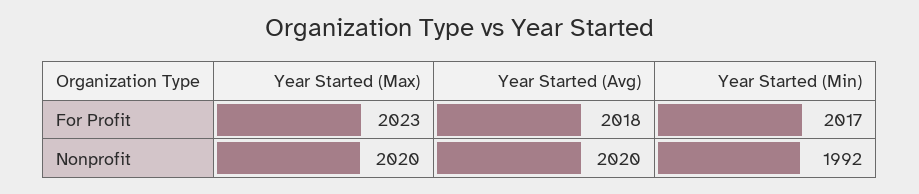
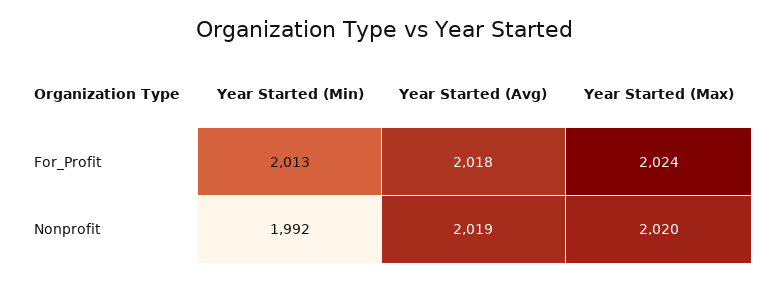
Year Started (Max), For Profit: 2023 -> 2024
Year Started (Min), For Profit: 2017 -> 2013
Year Started (Avg), Nonprofit: 2020 -> 2019

